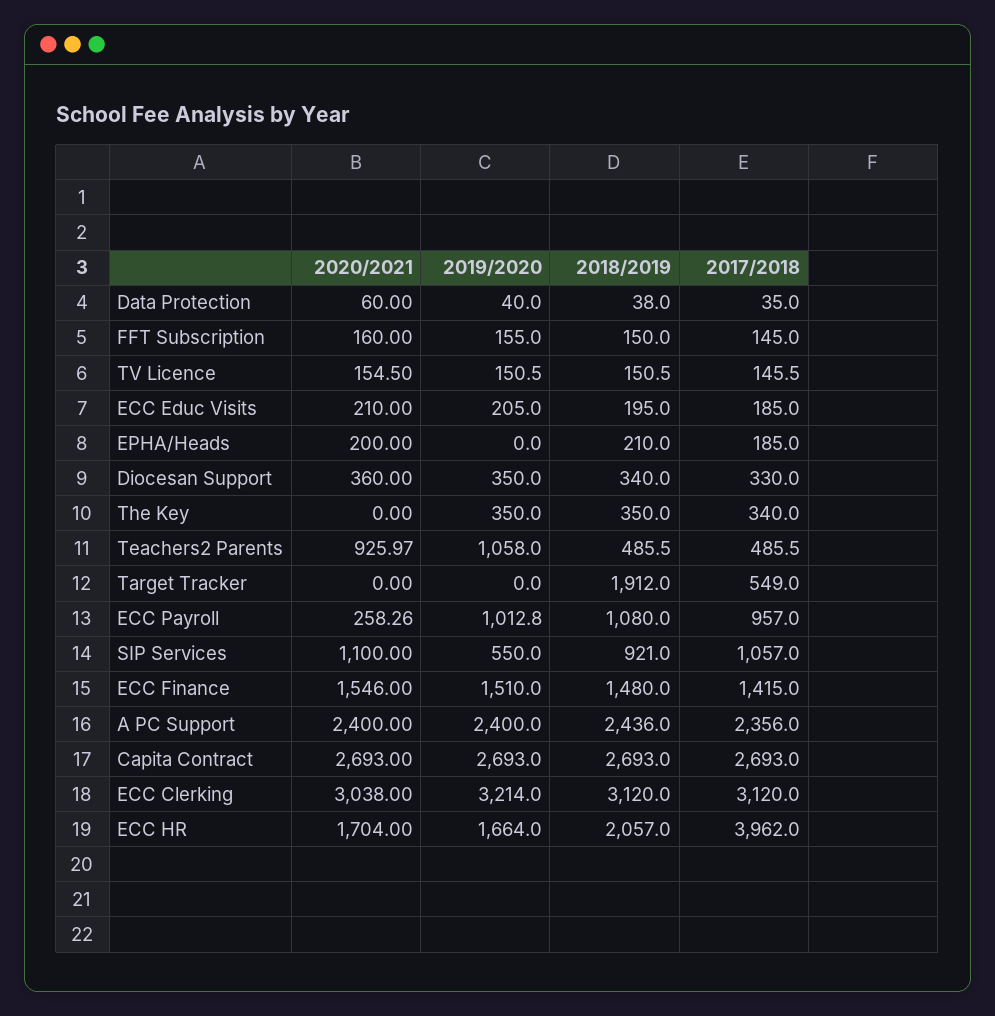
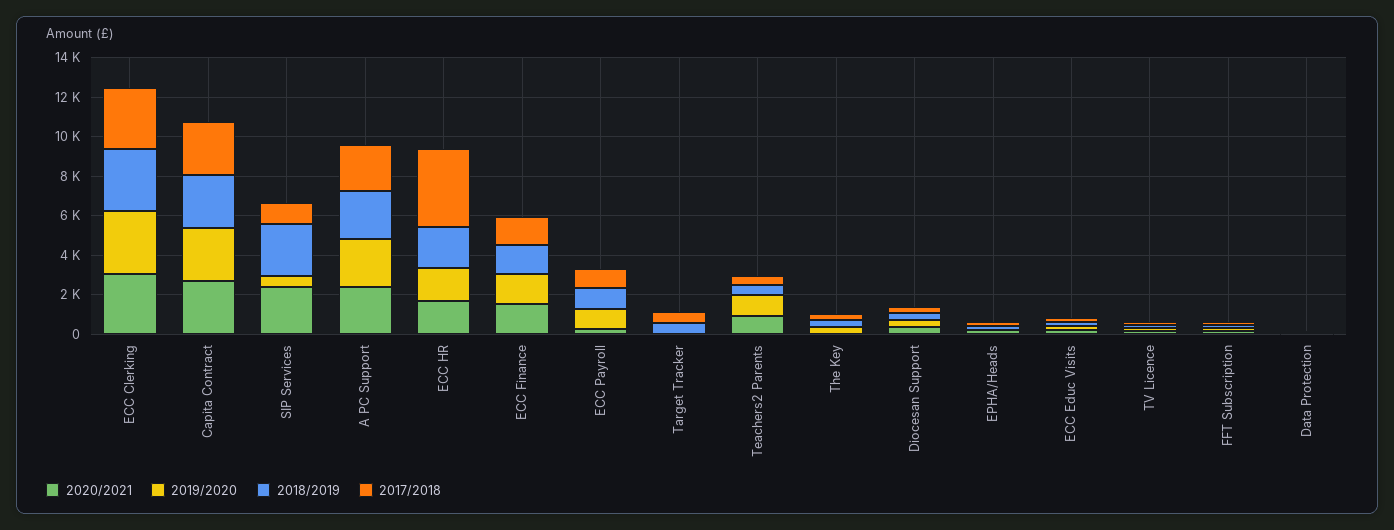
2018/2019, Target Tracker: 1912 -> 500
2020/2021, SIP Services: 1100 -> 2500
2018/2019, SIP Services: 921 -> 2500

